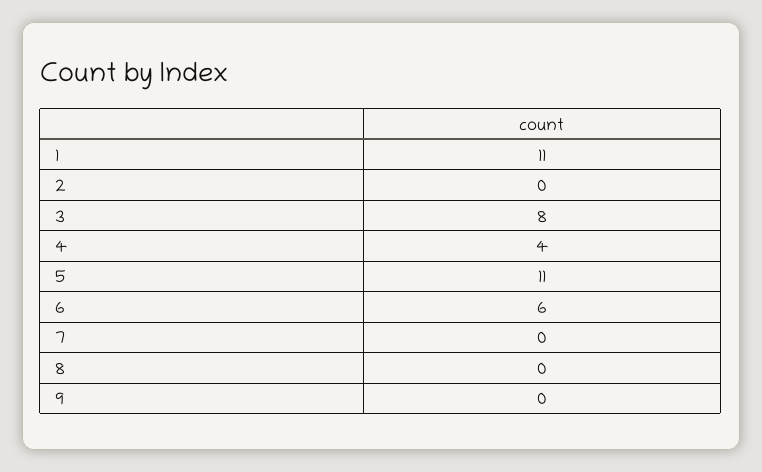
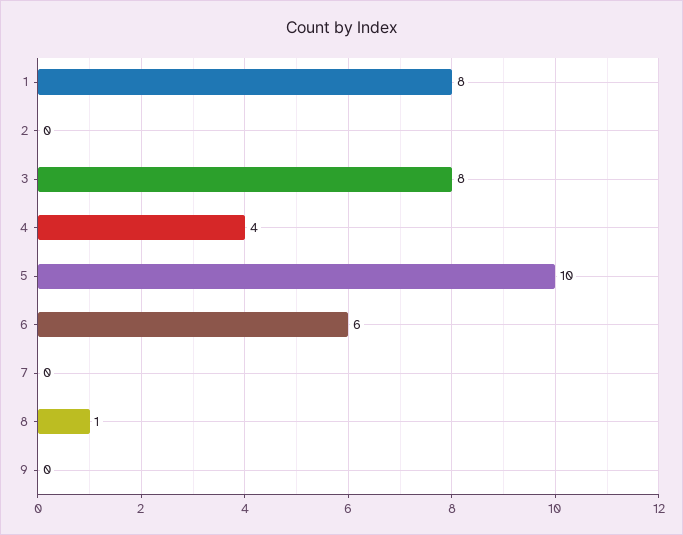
1: 11 -> 8
5: 11 -> 10
8: 0 -> 1

